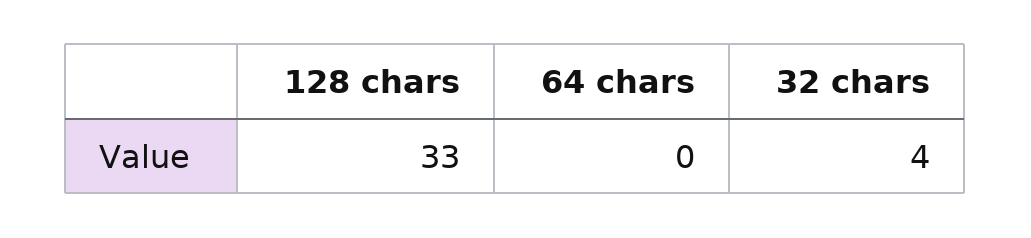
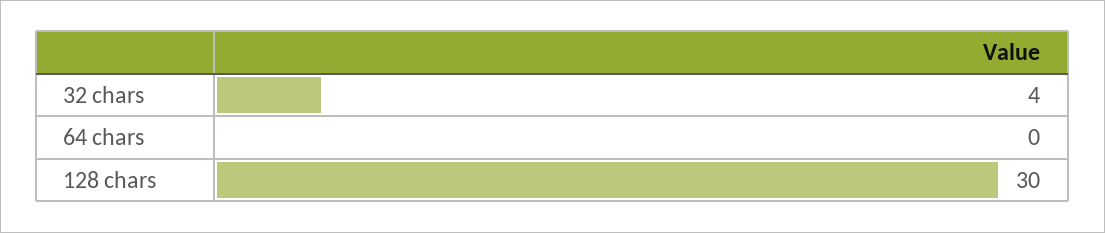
128 chars: 33 -> 30

